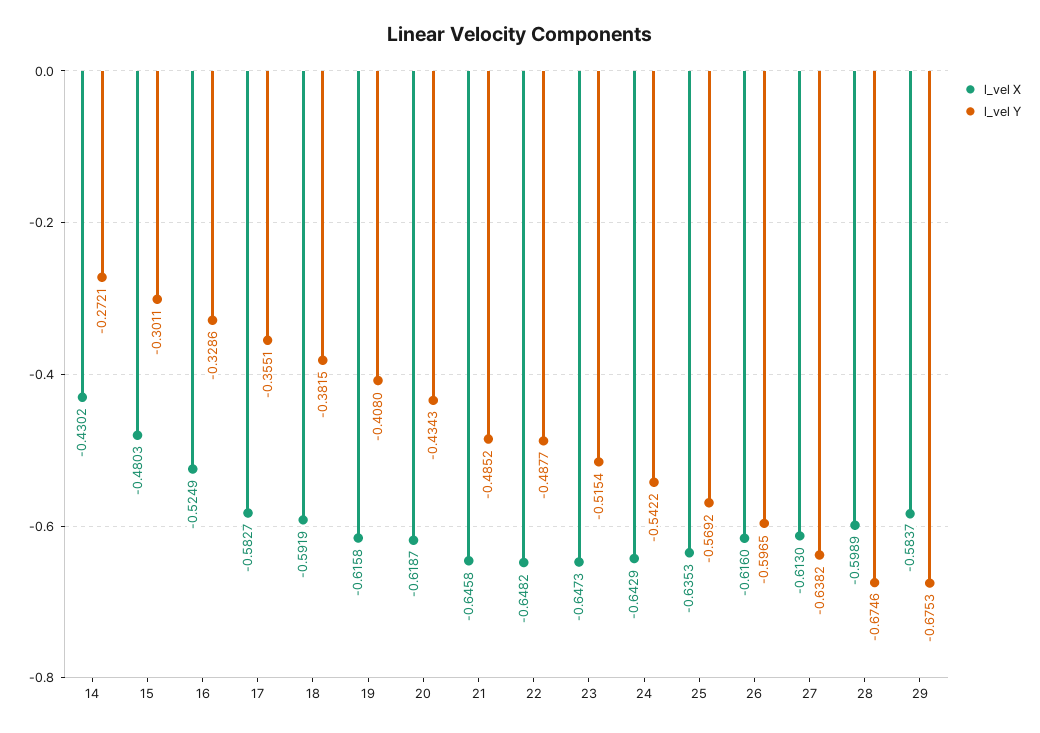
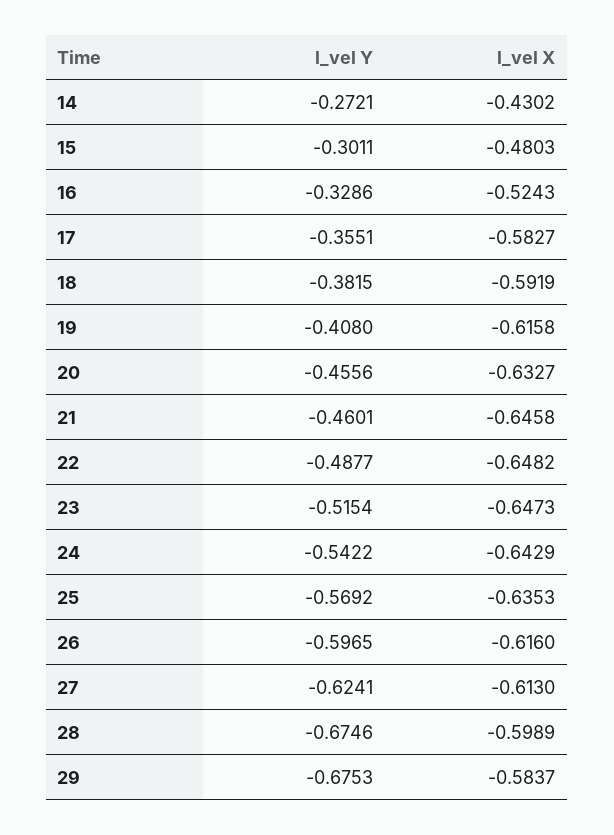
l_vel X, 16: -0.5249 -> -0.5243
l_vel X, 20: -0.6187 -> -0.6327
l_vel Y, 20: -0.4343 -> -0.4556
l_vel Y, 21: -0.4852 -> -0.4601
l_vel Y, 27: -0.6382 -> -0.6241

